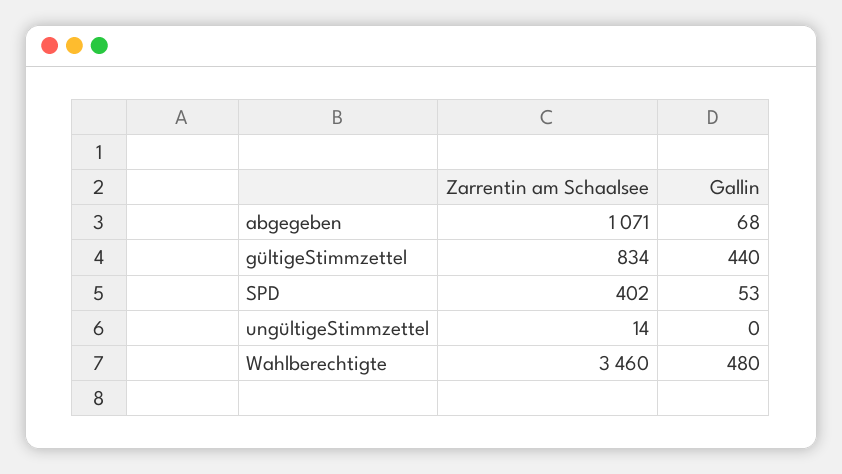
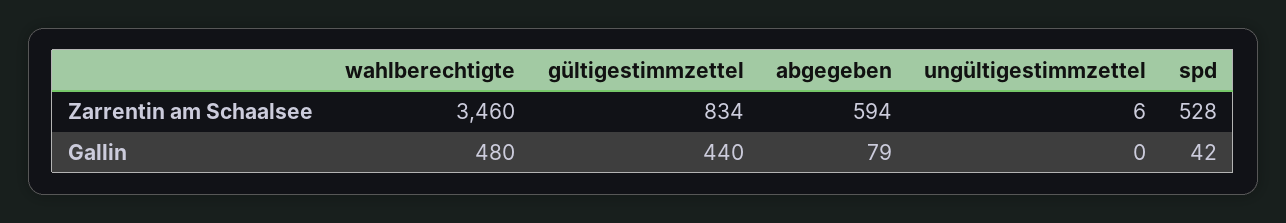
Zarrentin am Schaalsee, abgegeben: 1071 -> 594
Gallin, abgegeben: 68 -> 79
Zarrentin am Schaalsee, SPD: 402 -> 528
Gallin, SPD: 53 -> 42
Zarrentin am Schaalsee, ungültigeStimmzettel: 14 -> 6

